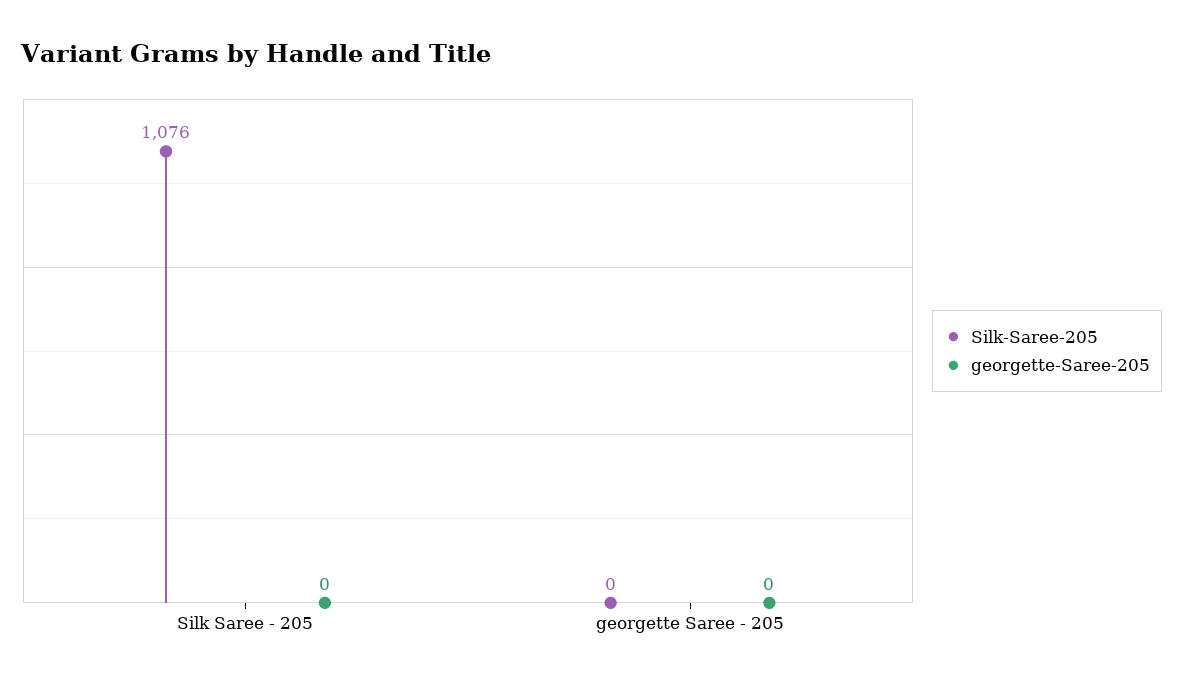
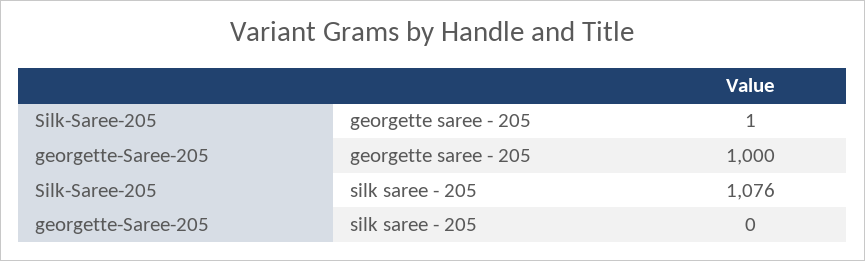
Silk-Saree-205, georgette Saree - 205: 0 -> 1
georgette-Saree-205, georgette Saree - 205: 0 -> 1000

